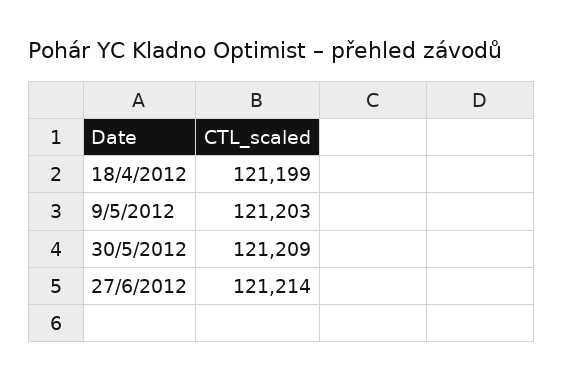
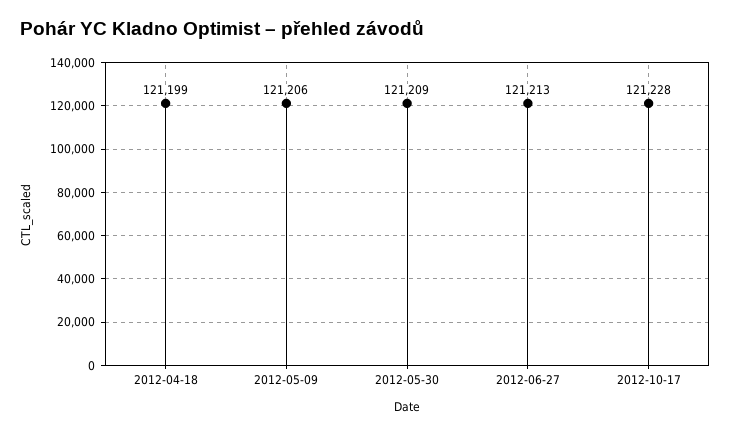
9/5/2012: 121203 -> 121206
27/6/2012: 121214 -> 121213
2012-10-17: none -> 121228

